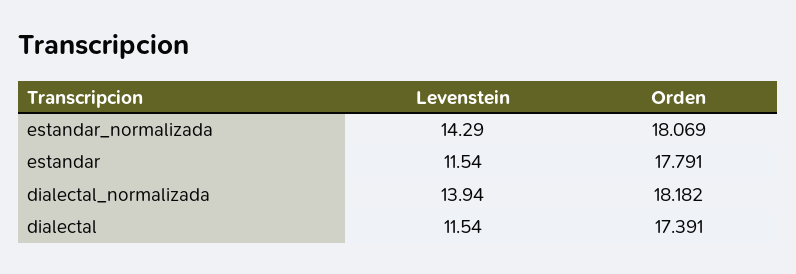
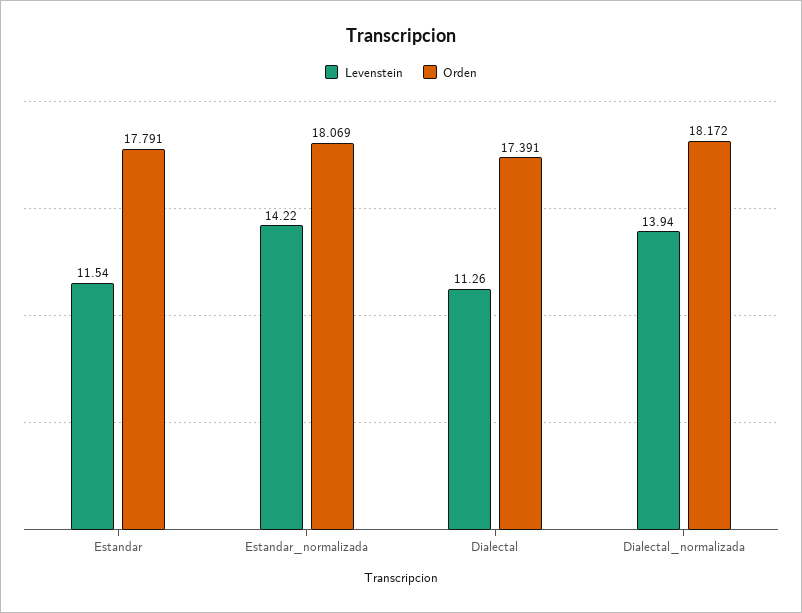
Levenstein, estandar_normalizada: 14.29 -> 14.22
Orden, dialectal_normalizada: 18.182 -> 18.172
Levenstein, dialectal: 11.54 -> 11.26

